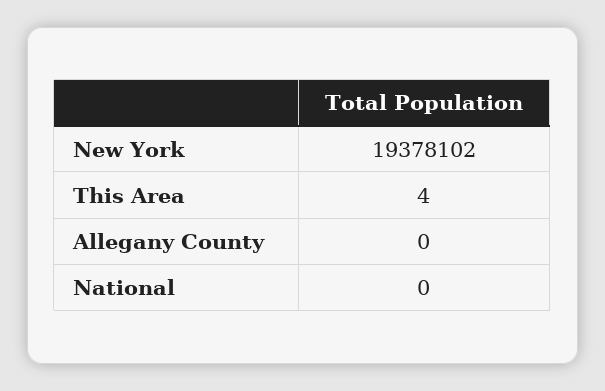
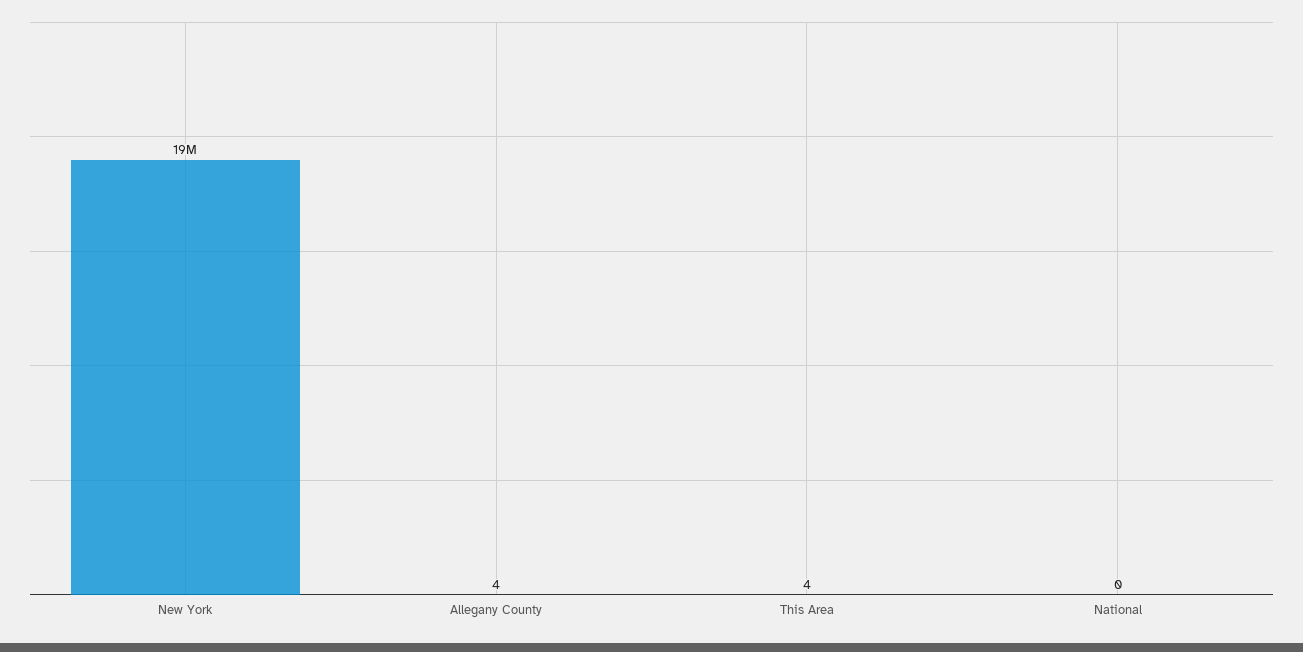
Allegany County: 0 -> 4

